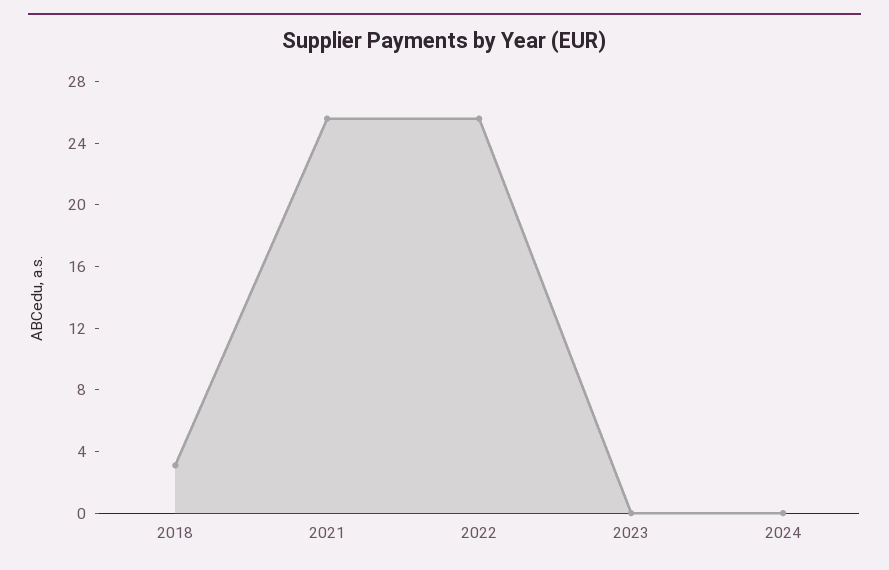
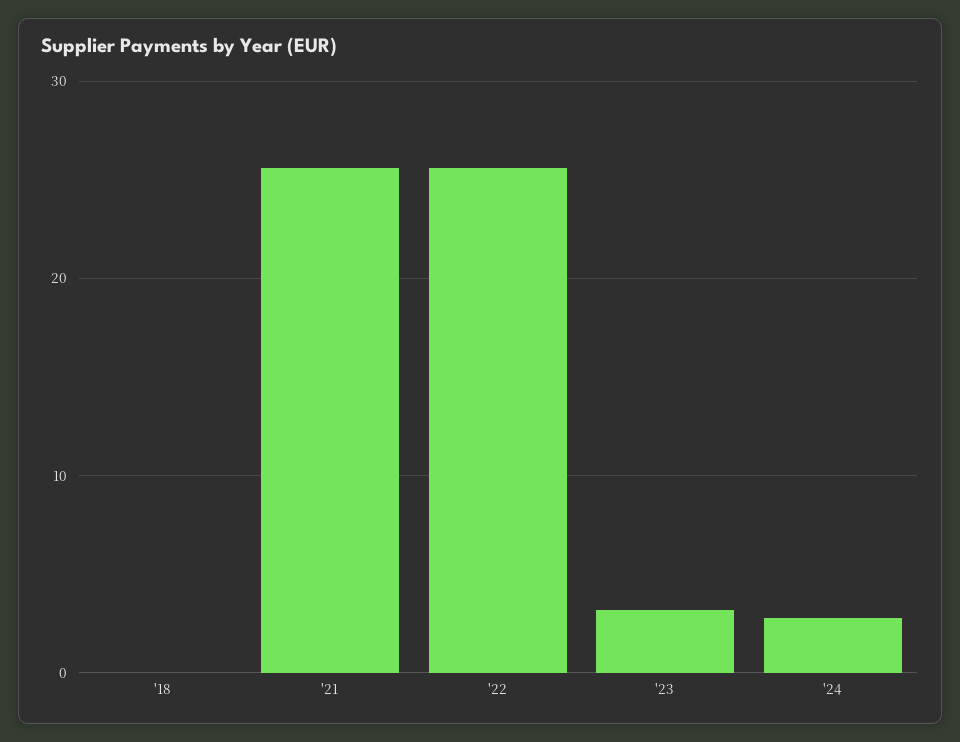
2018: 3 -> 0
2023: 0 -> 3
2024: 0 -> 3

